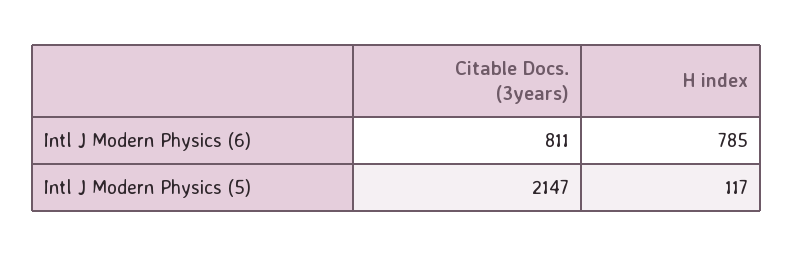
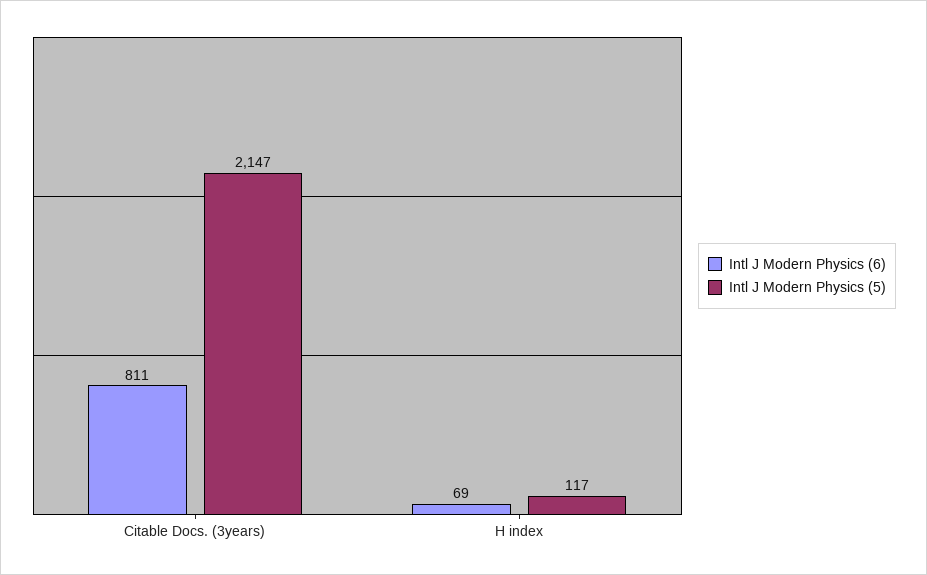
Intl J Modern Physics (6), H index: 785 -> 69

